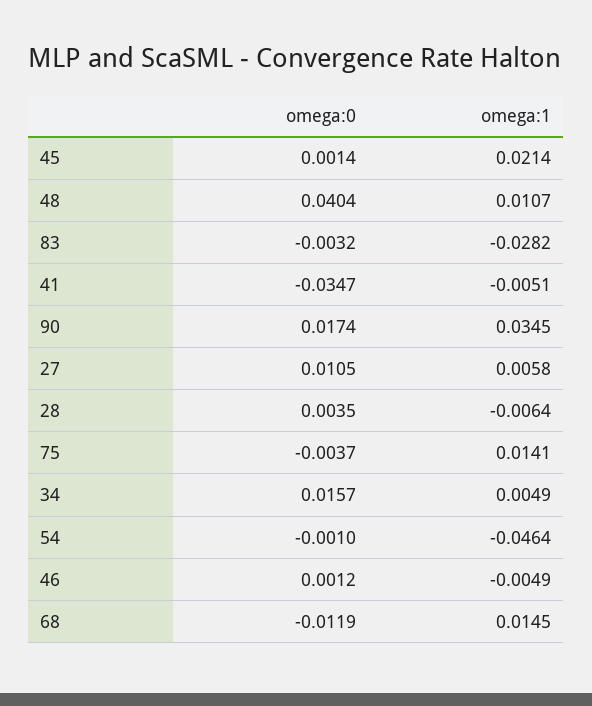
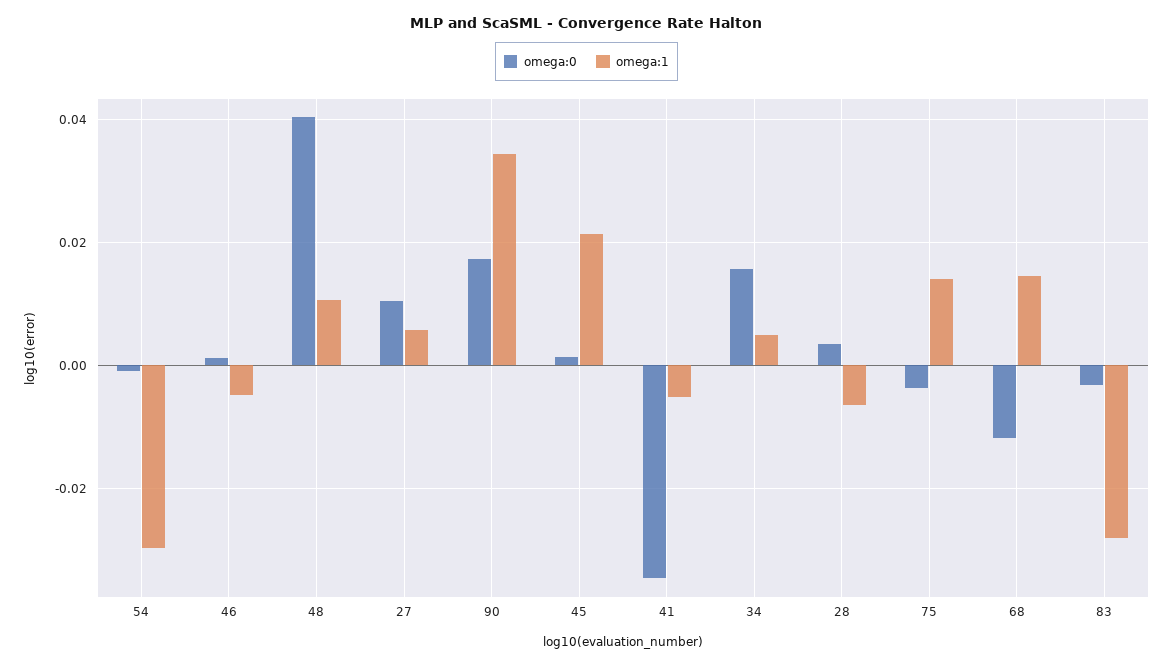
omega:1, 54: -0.0464 -> -0.03

